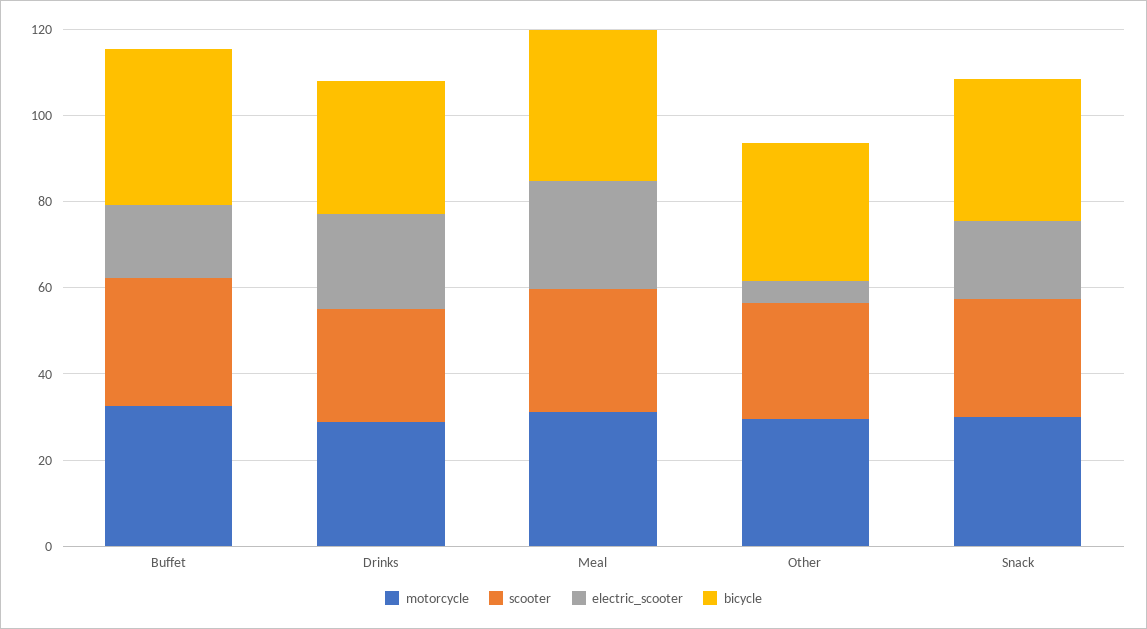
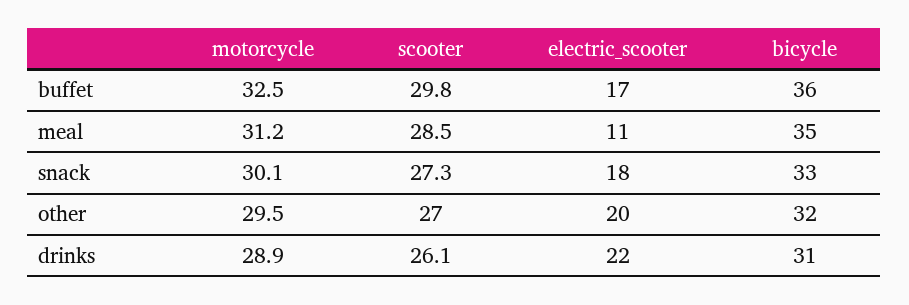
electric_scooter, Meal: 25 -> 11
electric_scooter, Other: 5 -> 20

